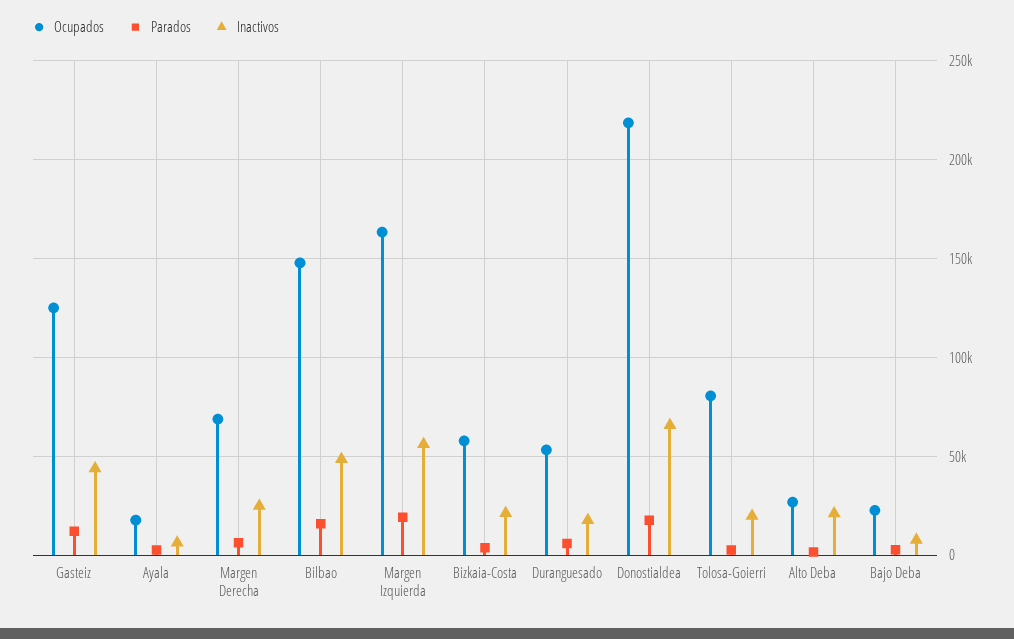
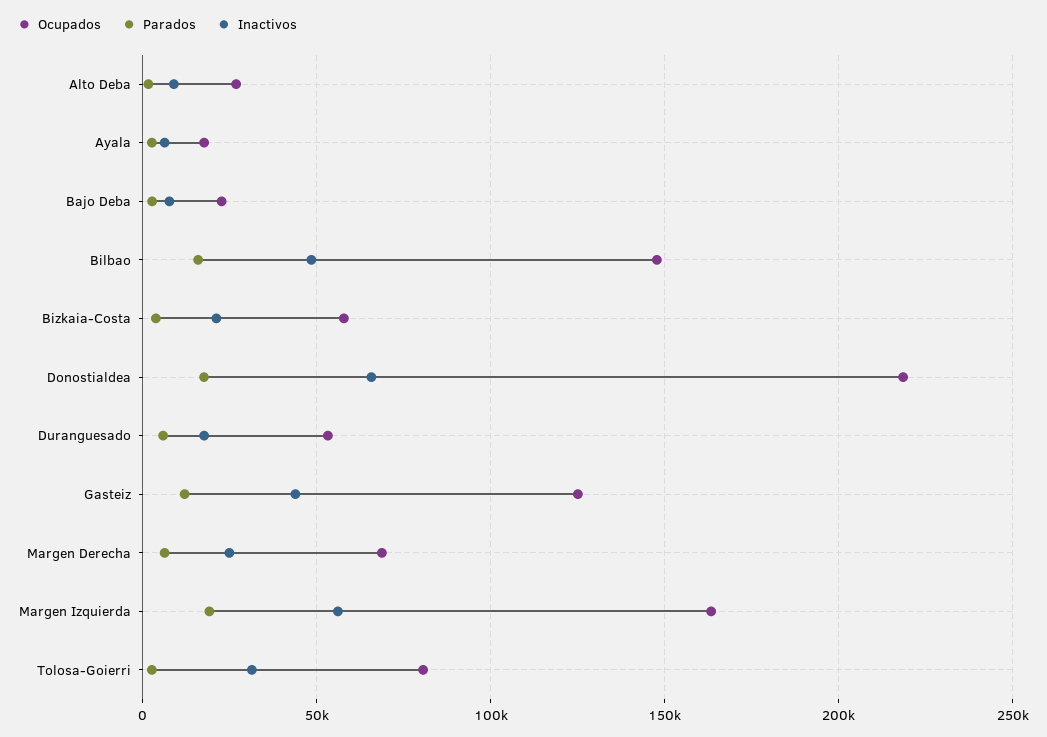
Inactivos, Tolosa-Goierri: 20000 -> 30000
Inactivos, Alto Deba: 20000 -> 10000

